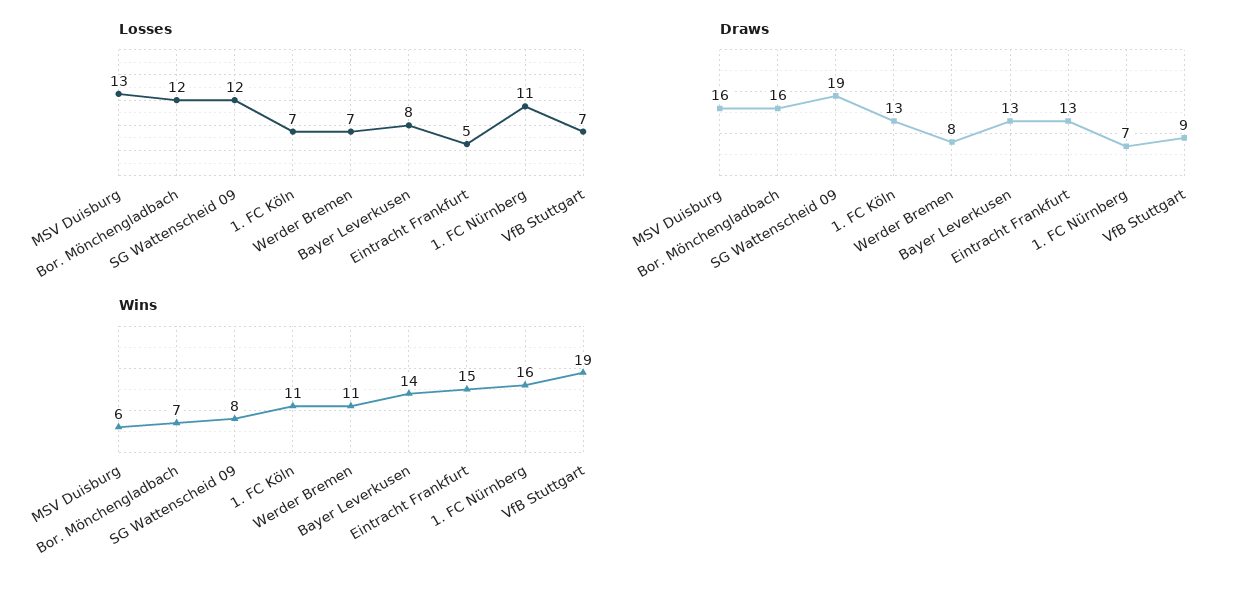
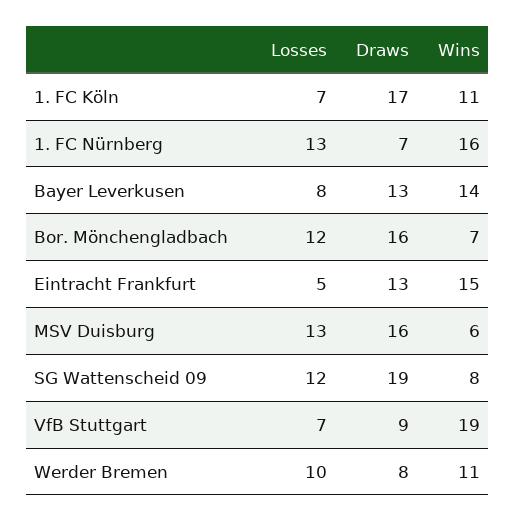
Losses, Werder Bremen: 7 -> 10
Losses, 1. FC Nürnberg: 11 -> 13
Draws, 1. FC Köln: 13 -> 17

